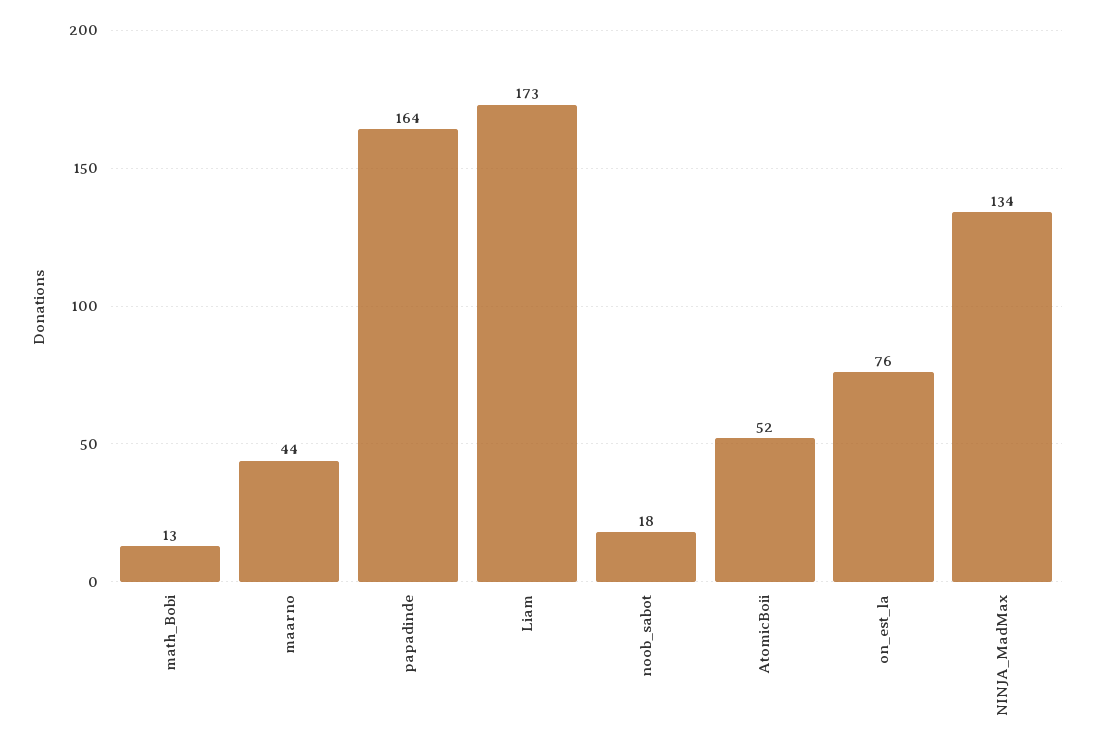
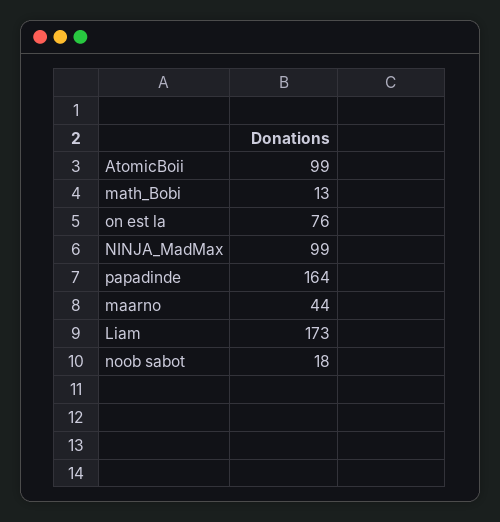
AtomicBoii: 52 -> 99
NINJA_MadMax: 134 -> 99

